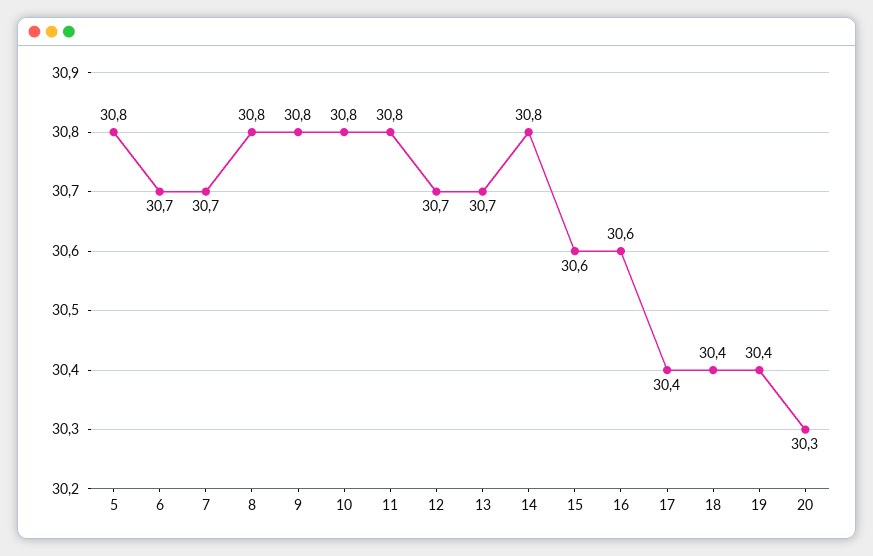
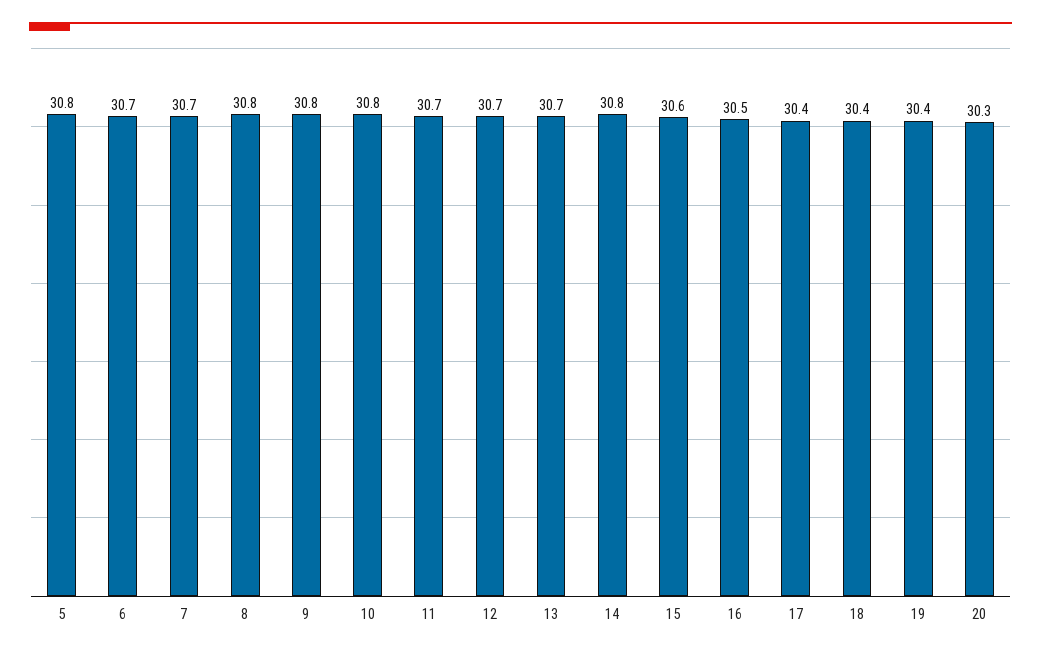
11: 30.8 -> 30.7
16: 30.6 -> 30.5

